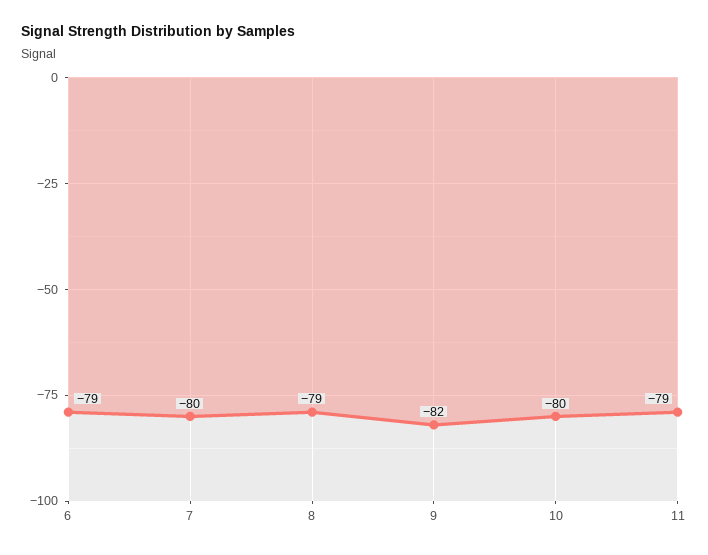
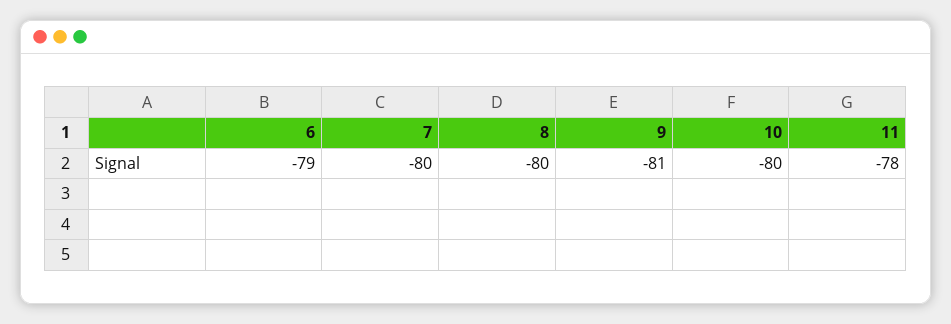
8: -79 -> -80
9: -82 -> -81
11: -79 -> -78

